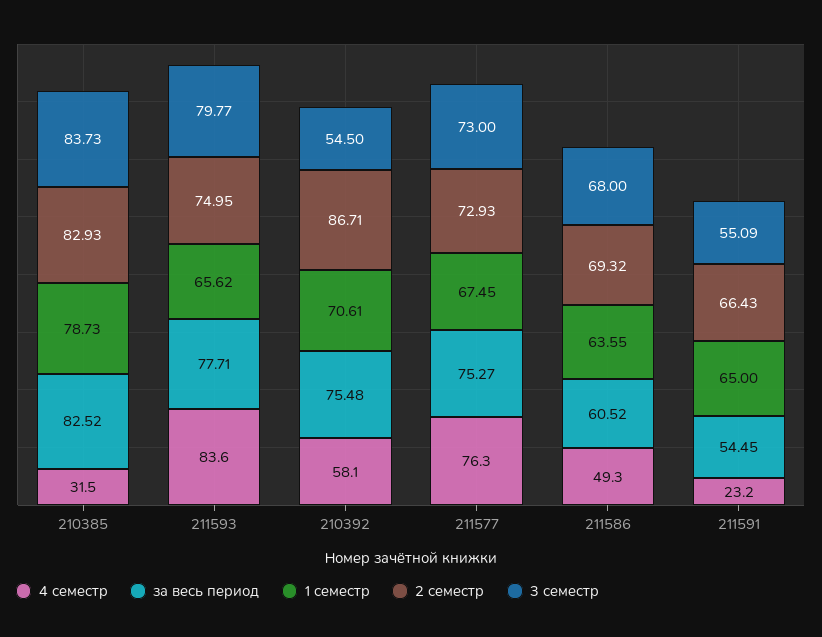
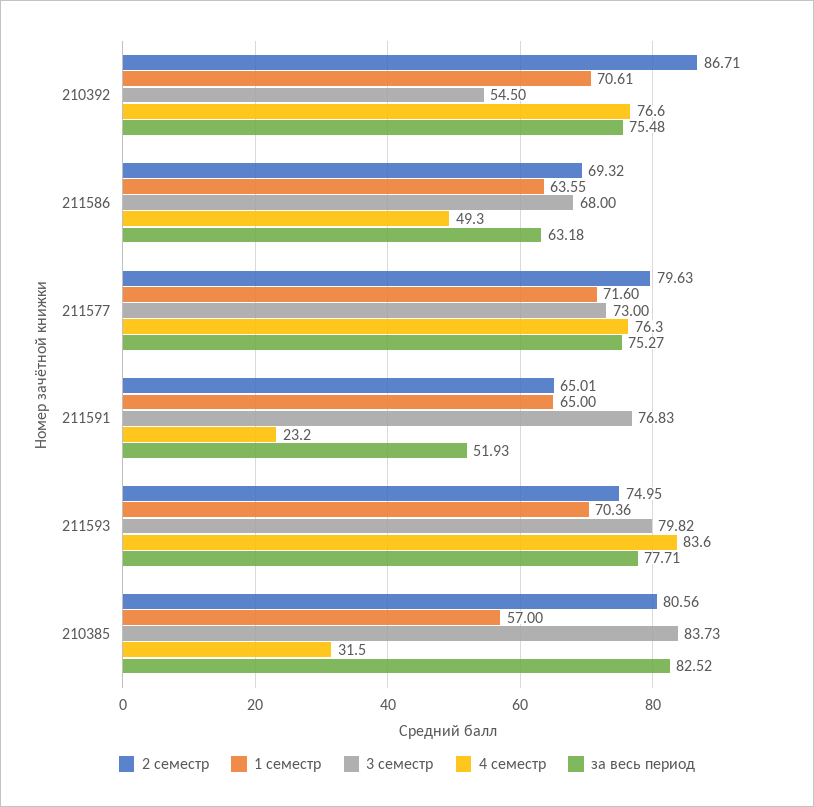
1 семестр, 210385: 78.73 -> 57
2 семестр, 210385: 82.93 -> 80.56
1 семестр, 211593: 65.62 -> 70.36
3 семестр, 211593: 79.77 -> 79.82
4 семестр, 210392: 58.1 -> 76.6
1 семестр, 211577: 67.45 -> 71.6
2 семестр, 211577: 72.93 -> 79.63
за весь период, 211586: 60.52 -> 63.18
за весь период, 211591: 54.45 -> 51.93
2 семестр, 211591: 66.43 -> 65.01
3 семестр, 211591: 55.09 -> 76.83

